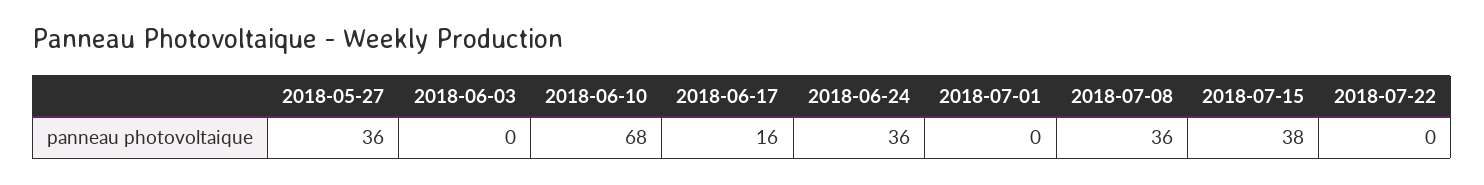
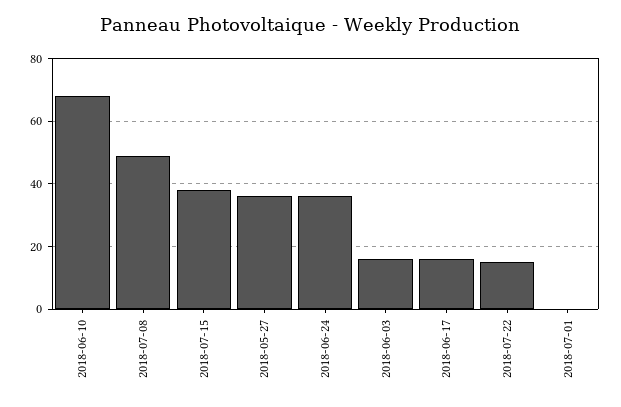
2018-06-03: 0 -> 15
2018-07-08: 36 -> 50
2018-07-22: 0 -> 15

